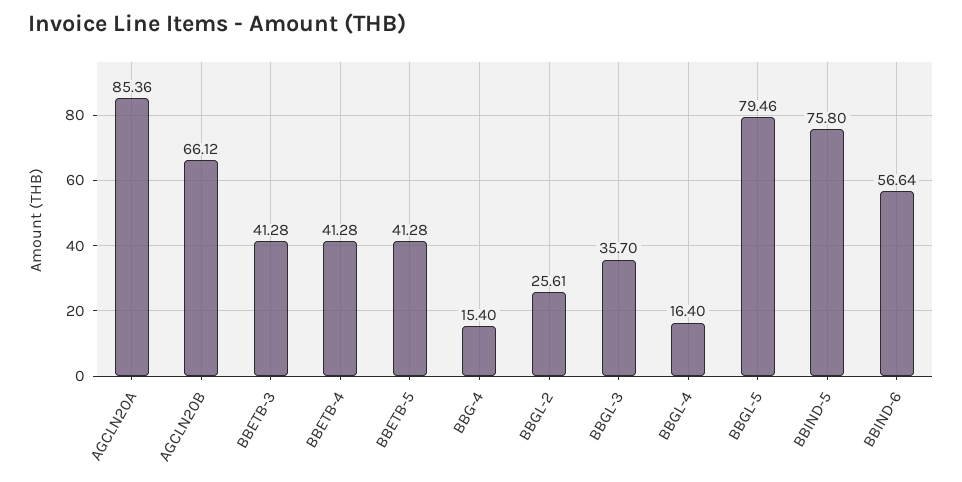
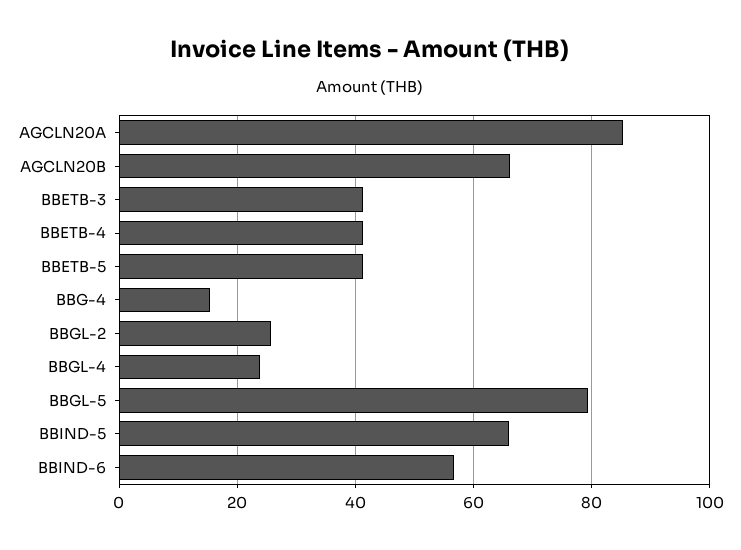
BBGL-3: 35.7 -> none
BBGL-4: 16.4 -> 24
BBIND-5: 75.8 -> 66

